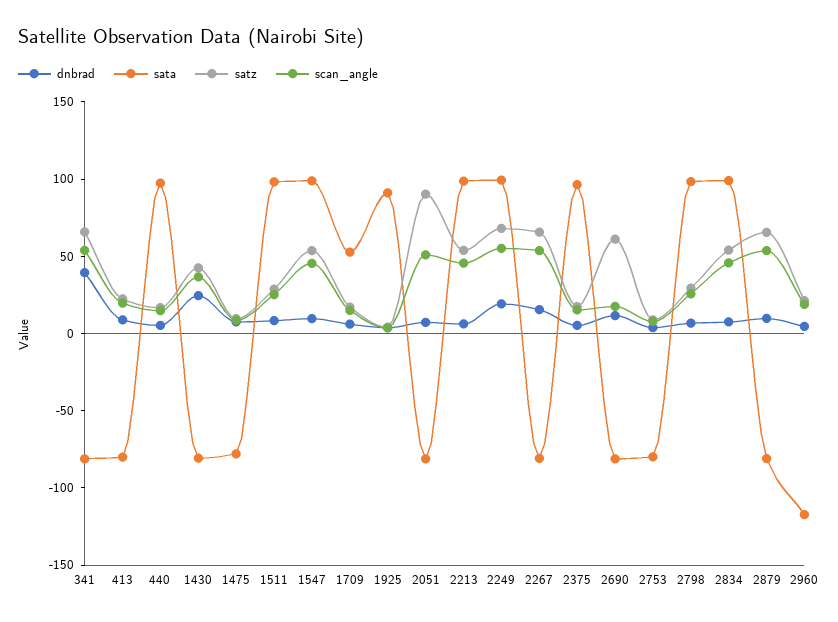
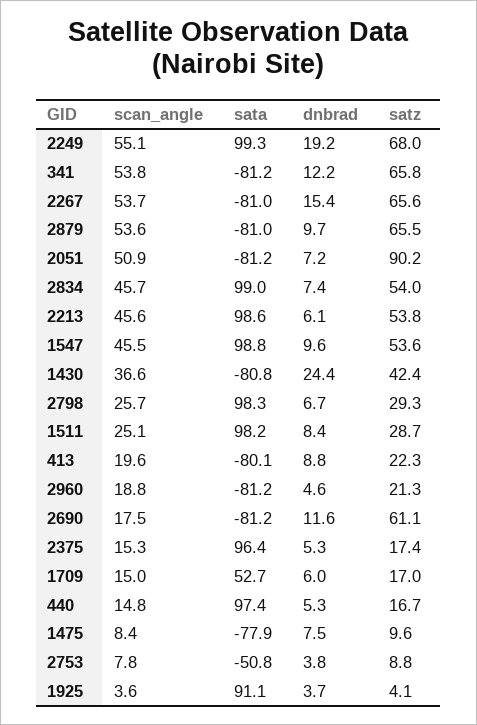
dnbrad, 341: 40 -> 12.2
sata, 2753: -80 -> -50.8
sata, 2960: -120 -> -81.2

